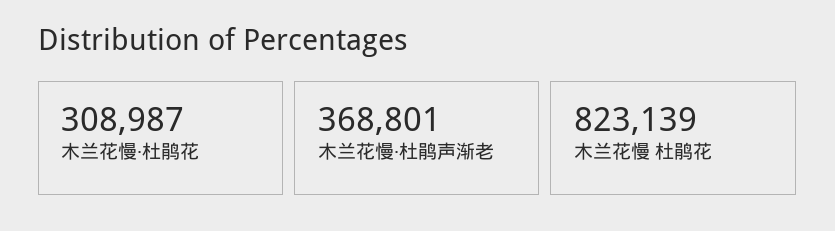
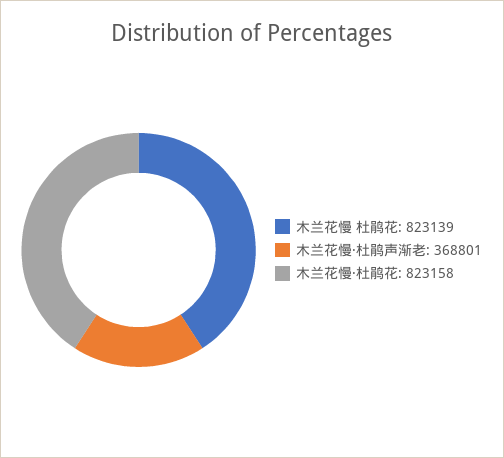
木兰花慢·杜鹃花: 308987 -> 823158

